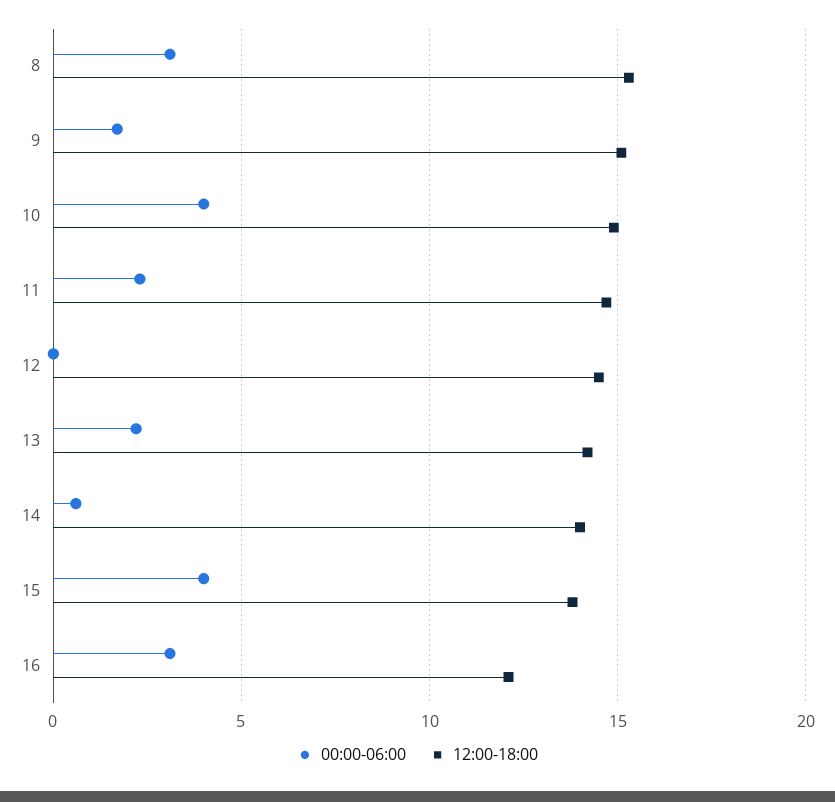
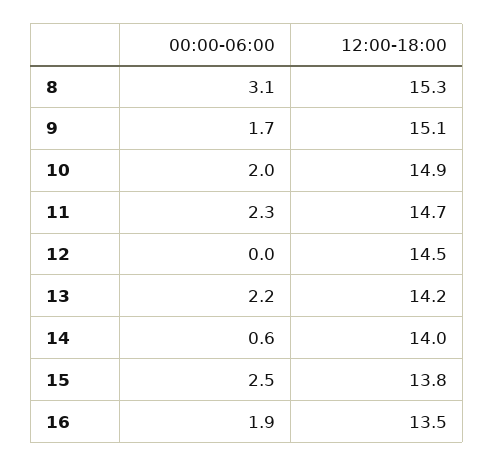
00:00-06:00, 10: 4 -> 2
00:00-06:00, 15: 4 -> 2.5
00:00-06:00, 16: 3 -> 1.9
12:00-18:00, 16: 12 -> 13.5

